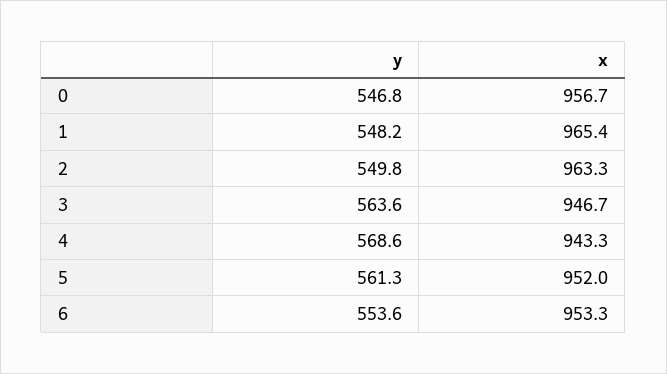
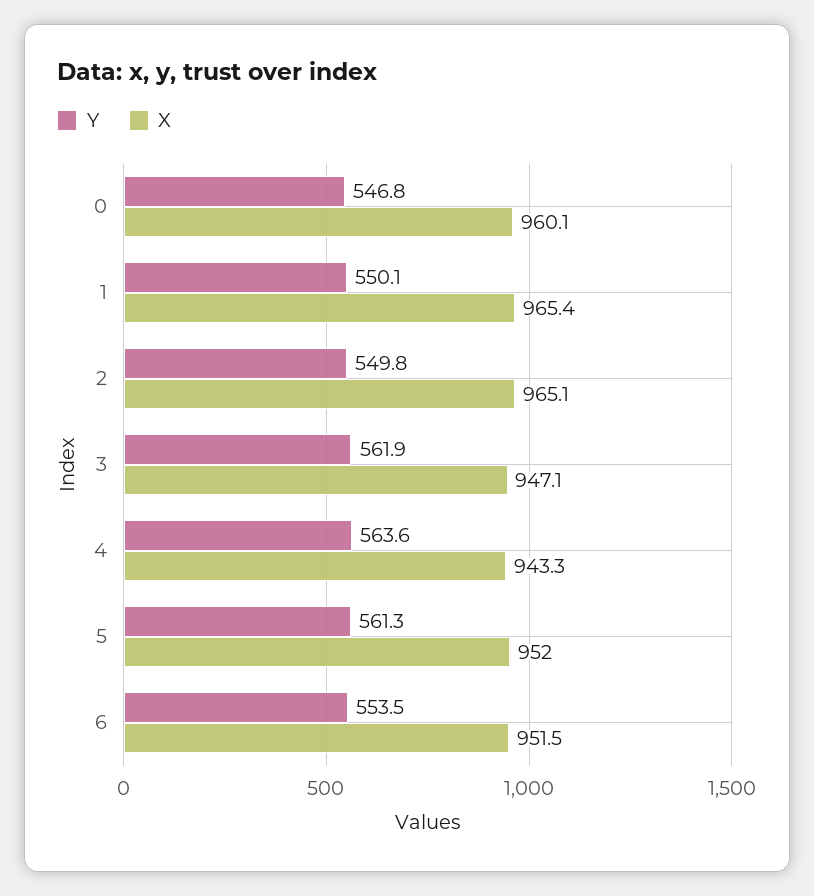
x, 0: 956.7 -> 960.1
y, 1: 548.2 -> 550.1
x, 2: 963.3 -> 965.1
y, 3: 563.6 -> 561.9
x, 3: 946.7 -> 947.1
y, 4: 568.6 -> 563.6
y, 6: 553.6 -> 553.5
x, 6: 953.3 -> 951.5

